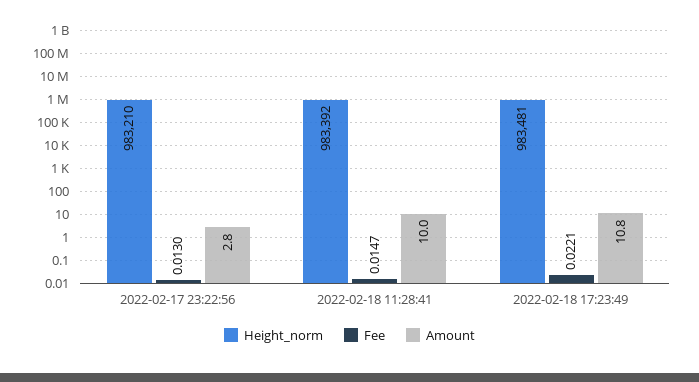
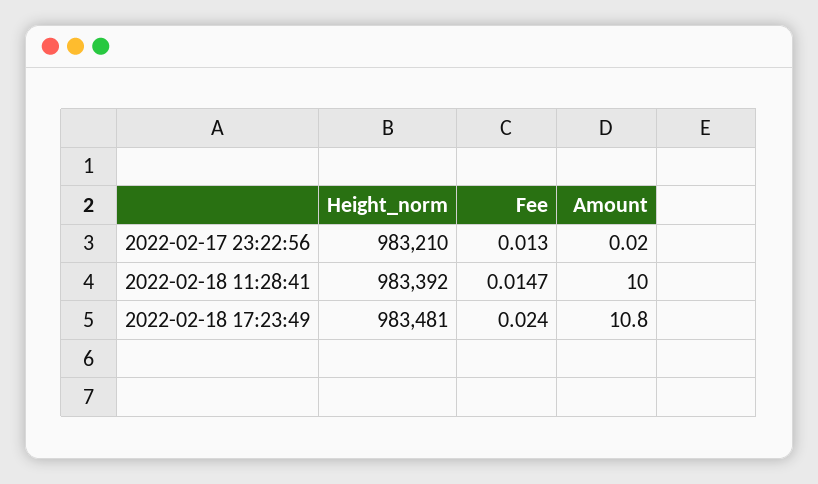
Amount, 2022-02-17 23:22:56: 2.8 -> 0.02
Fee, 2022-02-18 17:23:49: 0.0221 -> 0.024

